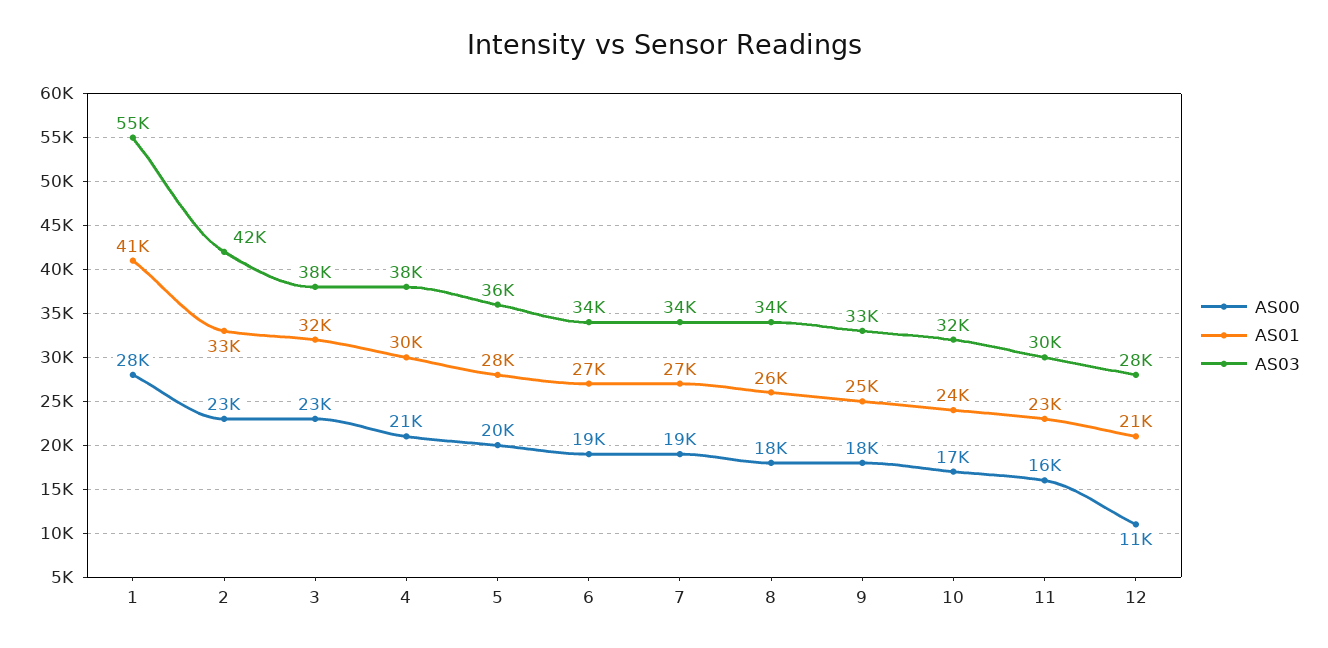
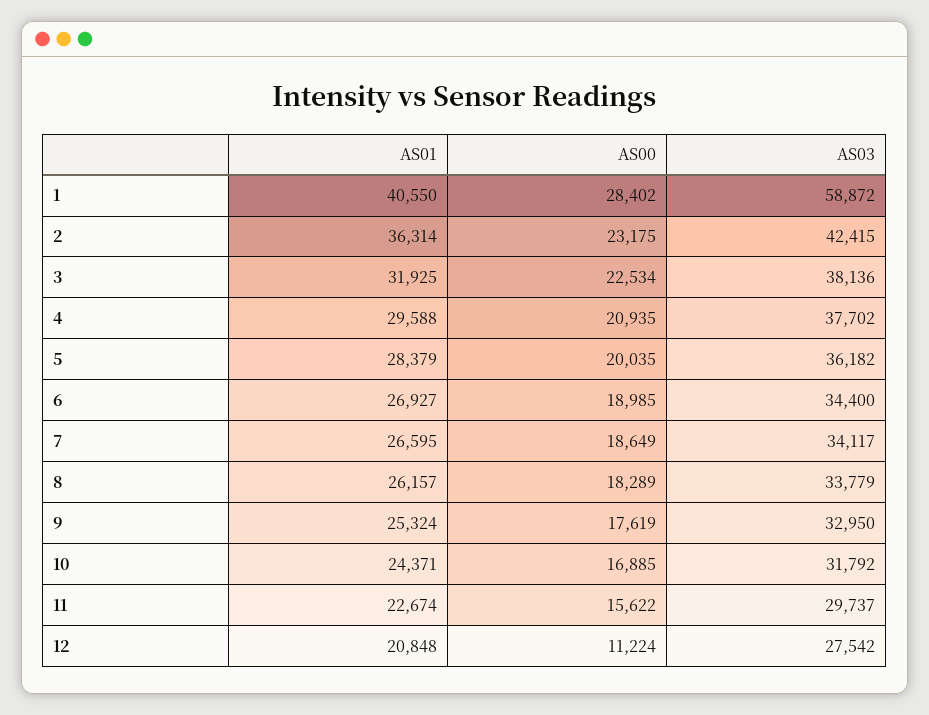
AS03, 1: 55000 -> 58872
AS01, 2: 33000 -> 36314

